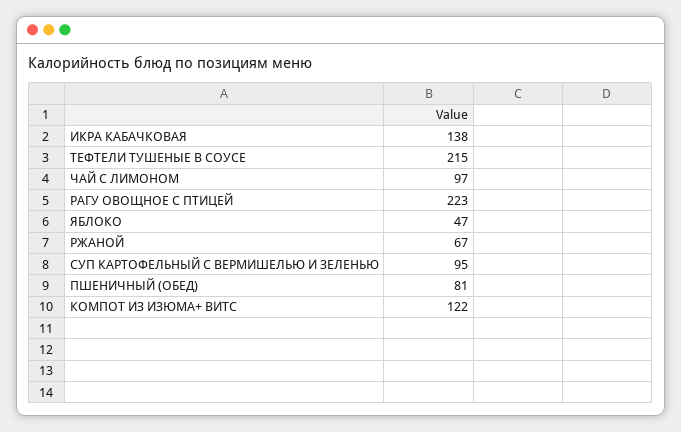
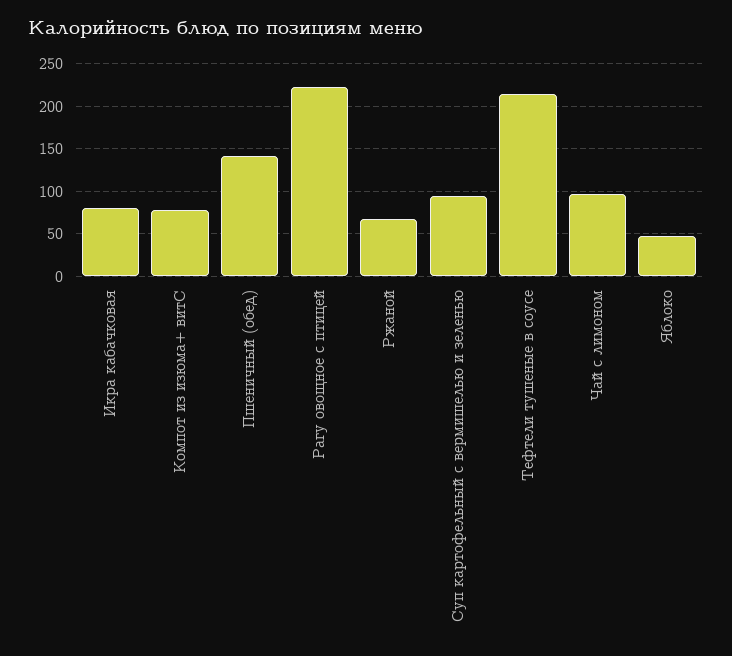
ИКРА КАБАЧКОВАЯ: 138 -> 80
ПШЕНИЧНЫЙ (ОБЕД): 81 -> 140
КОМПОТ ИЗ ИЗЮМА+ ВИТС: 122 -> 80

